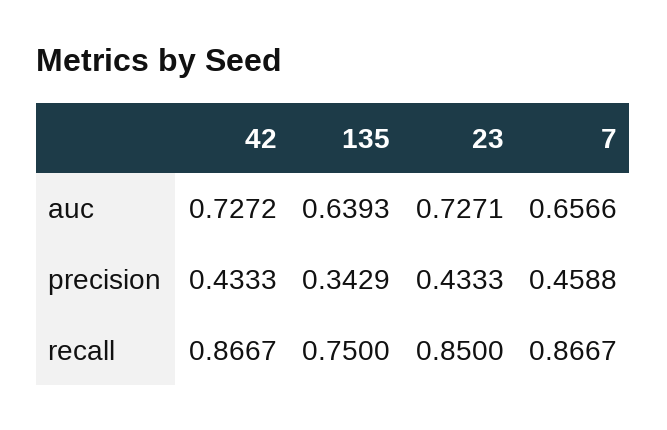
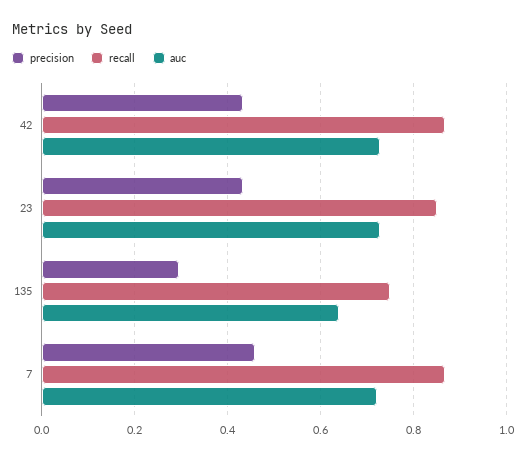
auc, 7: 0.6566 -> 0.72
precision, 135: 0.3429 -> 0.3

